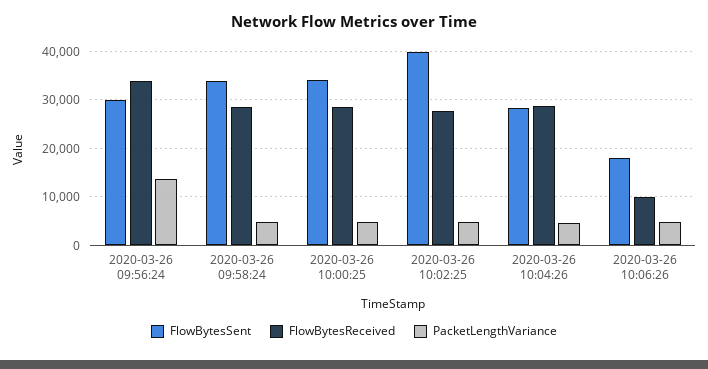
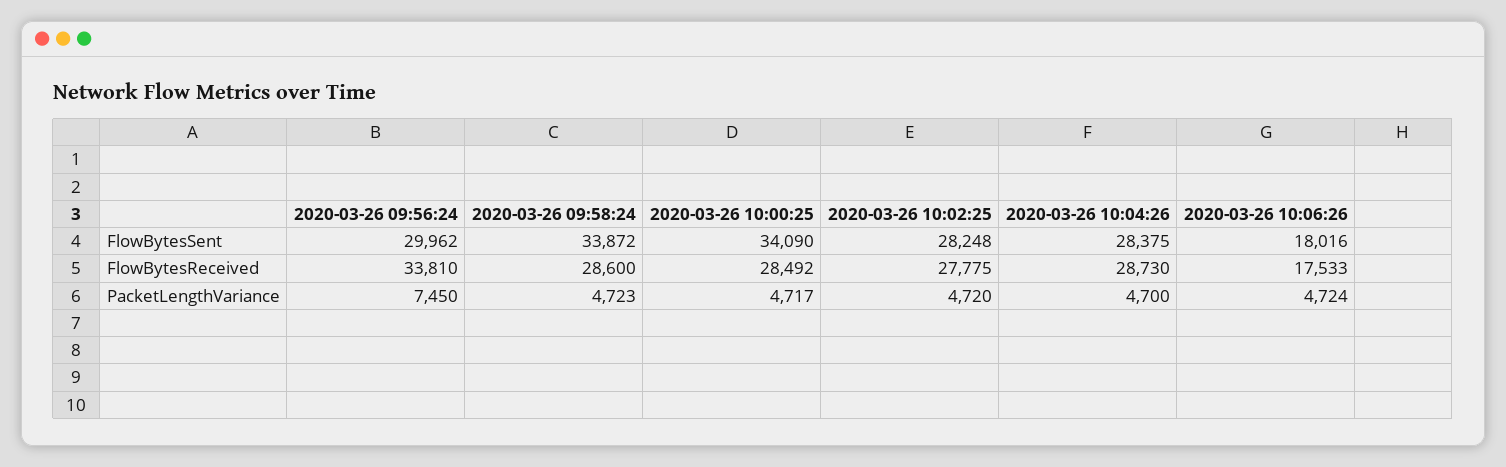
PacketLengthVariance, 2020-03-26 09:56:24: 14000 -> 7450
FlowBytesSent, 2020-03-26 10:02:25: 40000 -> 28248
FlowBytesReceived, 2020-03-26 10:06:26: 10000 -> 17533

